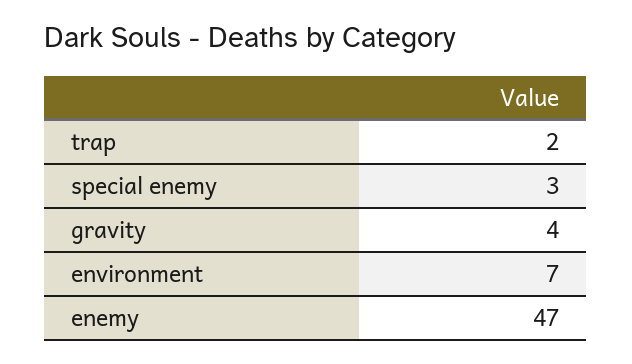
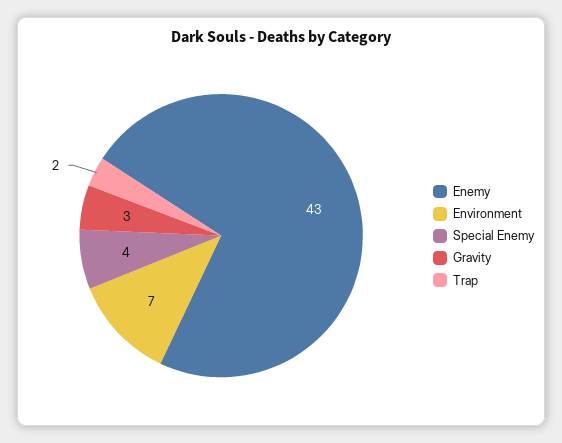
special enemy: 3 -> 4
gravity: 4 -> 3
enemy: 47 -> 43

